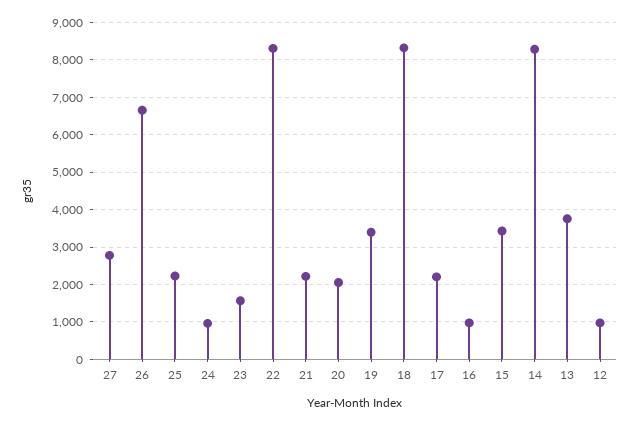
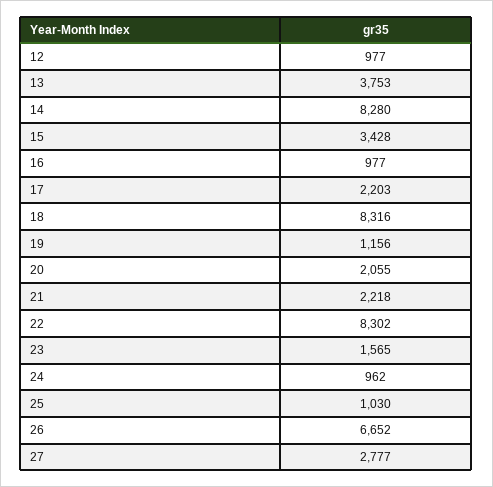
25: 2200 -> 1030
19: 3400 -> 1156

